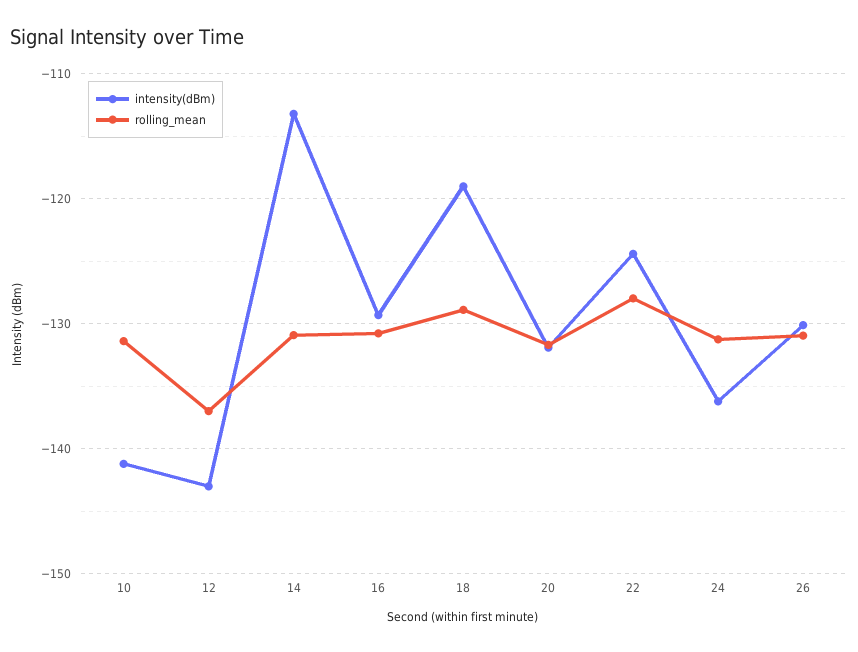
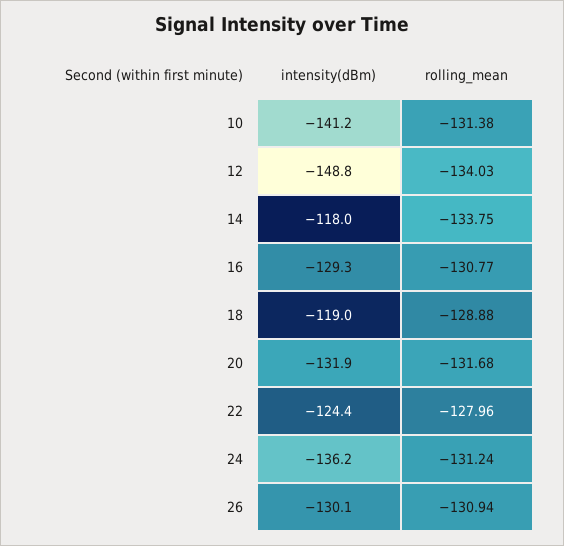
intensity(dBm), 12: -143 -> -148.8
rolling_mean, 12: -137 -> -134.03
intensity(dBm), 14: -113 -> -118
rolling_mean, 14: -131 -> -133.75

